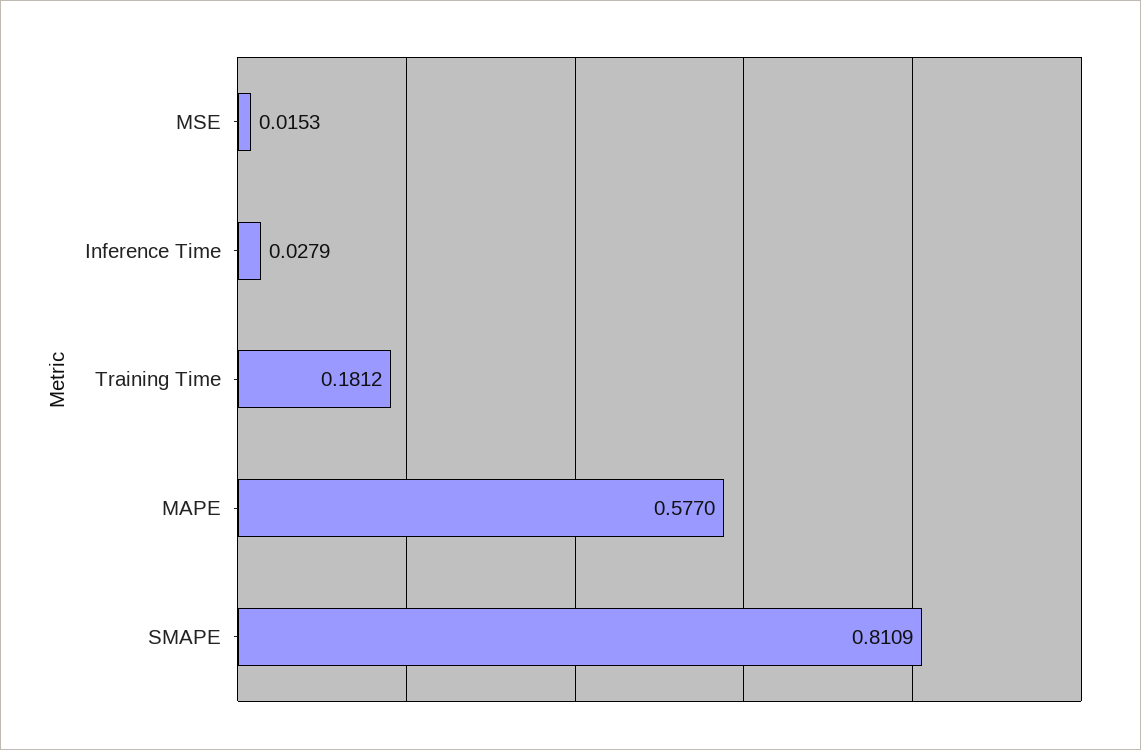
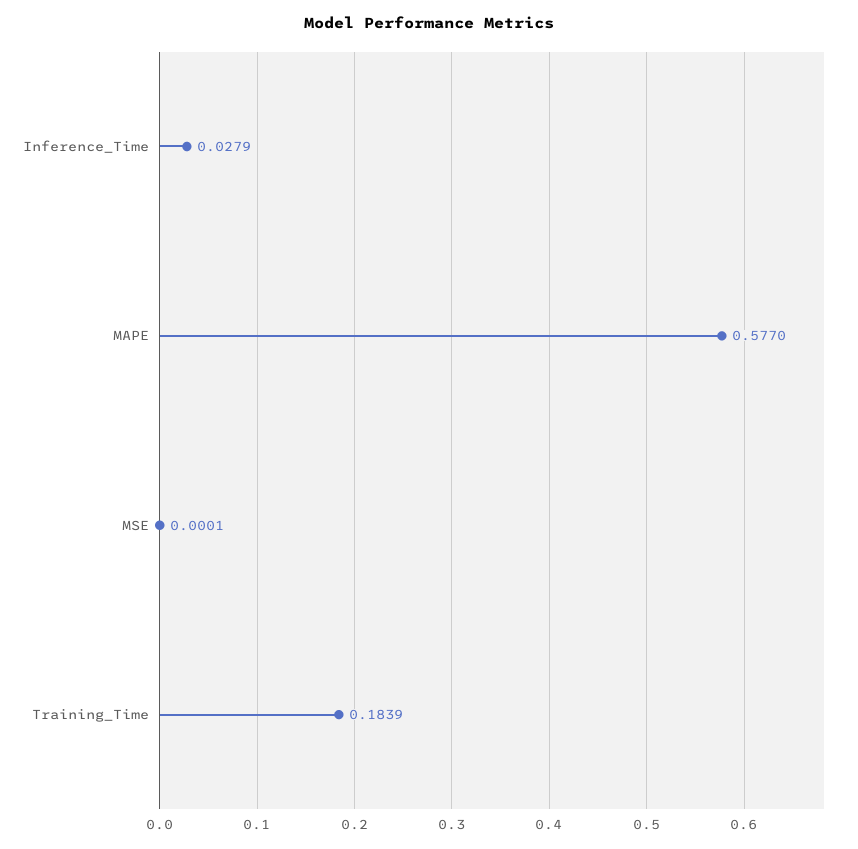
MSE: 0.0153 -> 0.0001
Training Time: 0.1812 -> 0.1839
SMAPE: 0.8109 -> none

